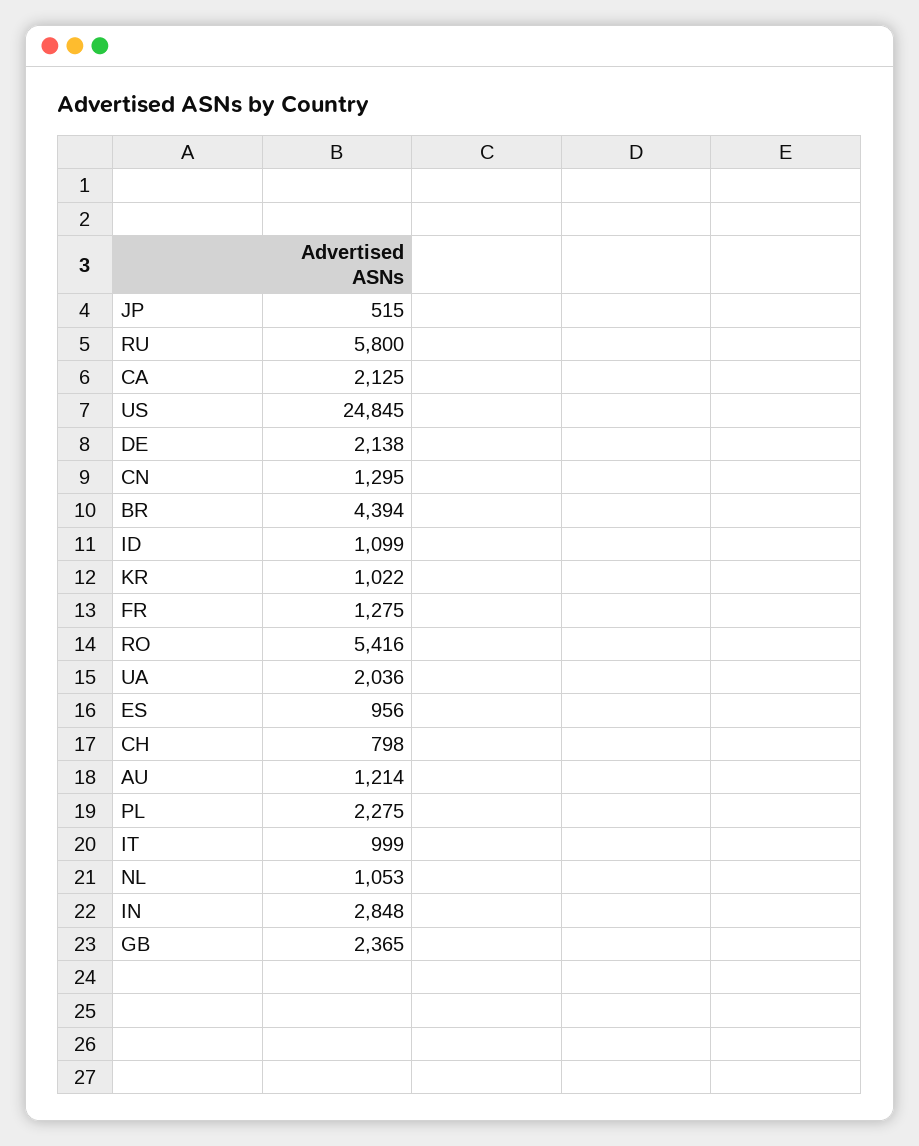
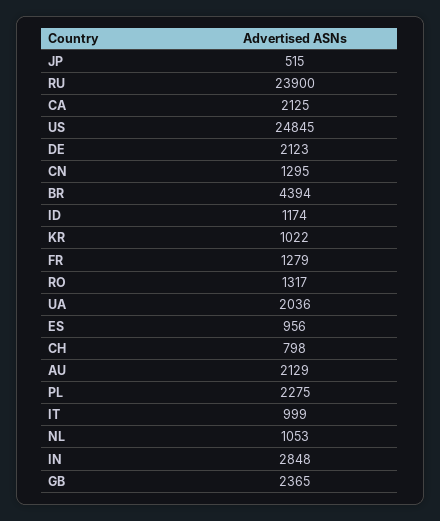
RU: 5800 -> 23900
DE: 2138 -> 2123
ID: 1099 -> 1174
FR: 1275 -> 1279
RO: 5416 -> 1317
AU: 1214 -> 2129

